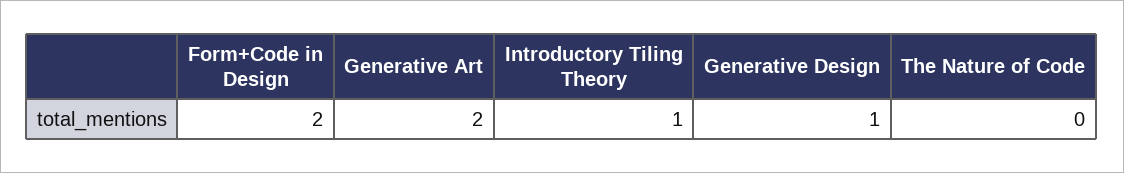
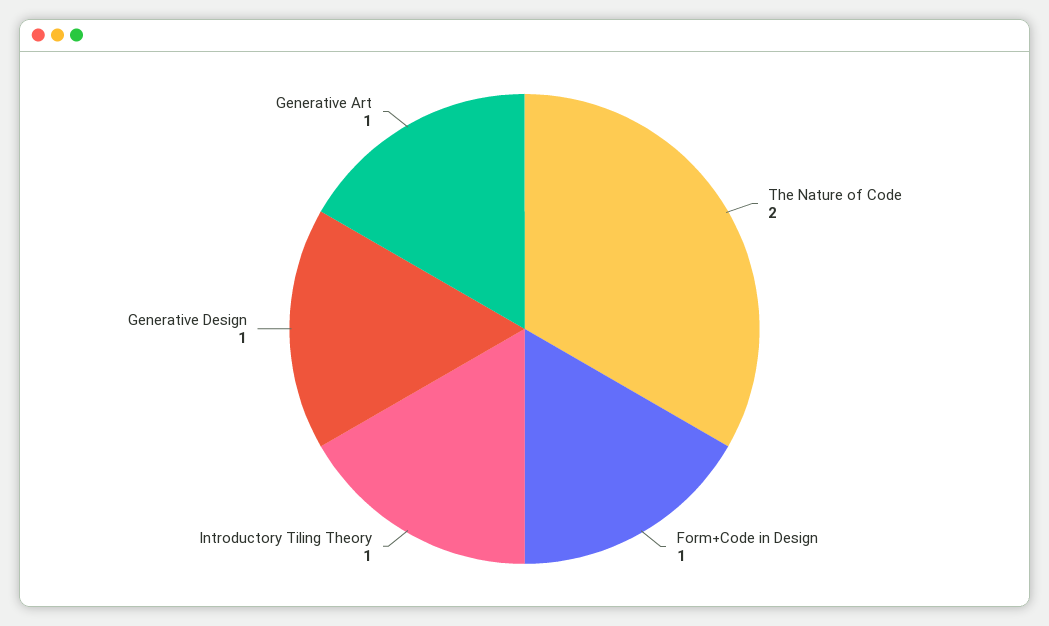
Form+Code in Design: 2 -> 1
Generative Art: 2 -> 1
The Nature of Code: 0 -> 2

